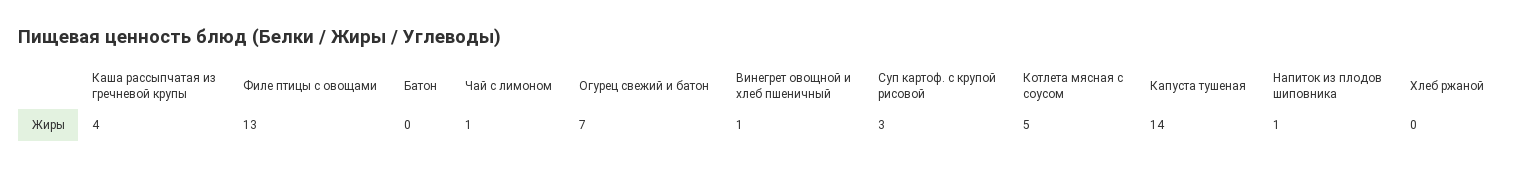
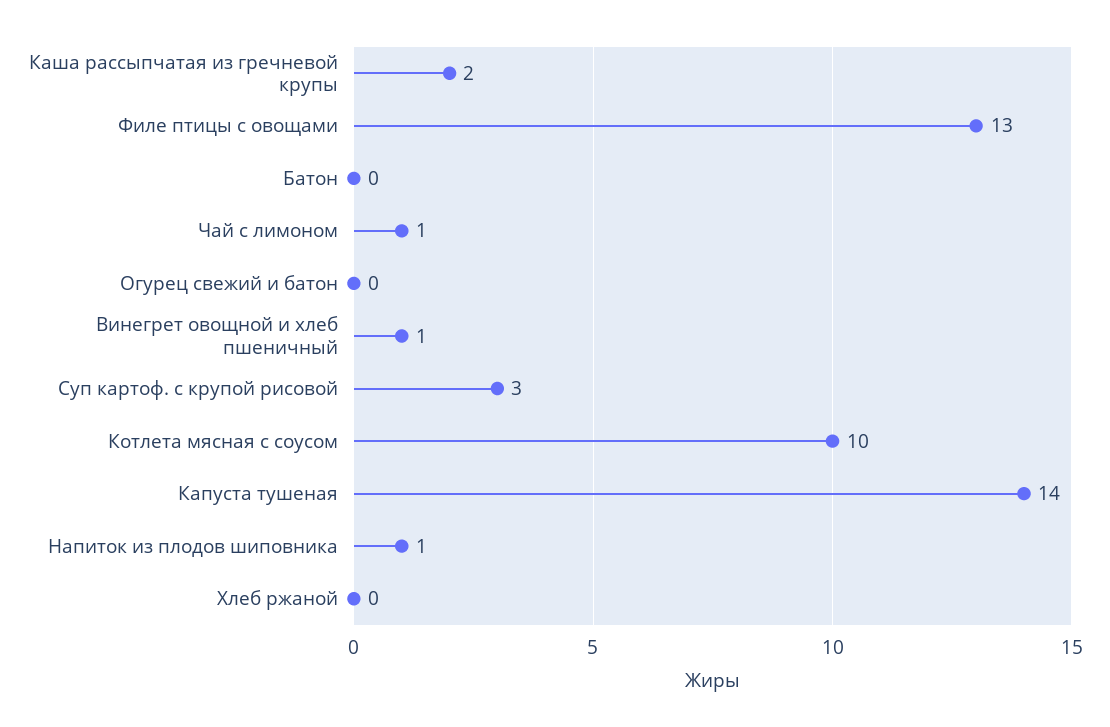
Каша рассыпчатая из гречневой крупы: 4 -> 2
Огурец свежий и батон: 7 -> 0
Котлета мясная с соусом: 5 -> 10

